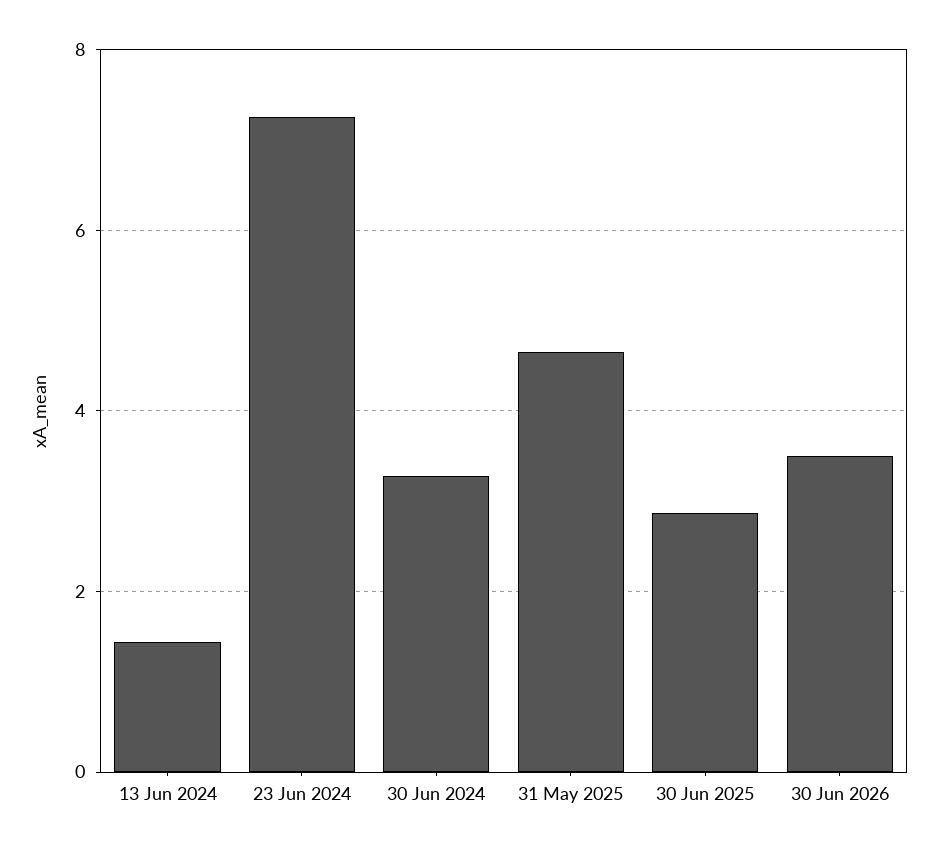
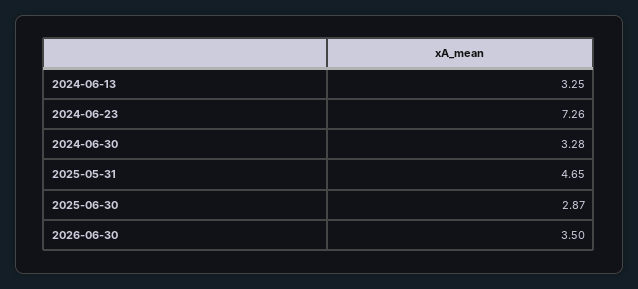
13 Jun 2024: 1.4 -> 3.25

